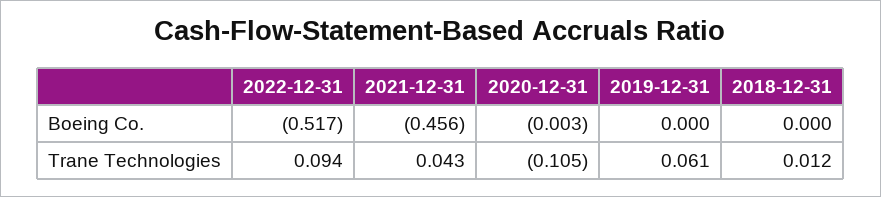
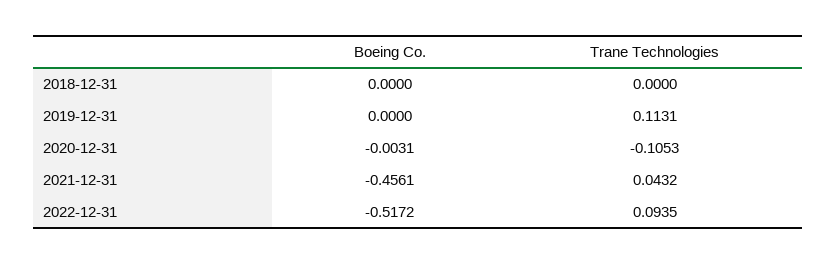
2019-12-31, Trane Technologies: 0.061 -> 0.1131
2018-12-31, Trane Technologies: 0.012 -> 0

